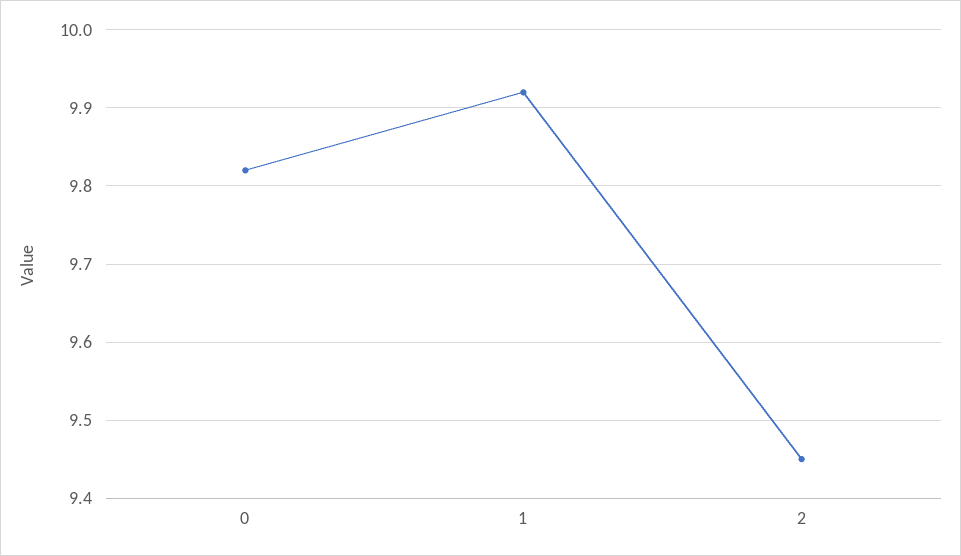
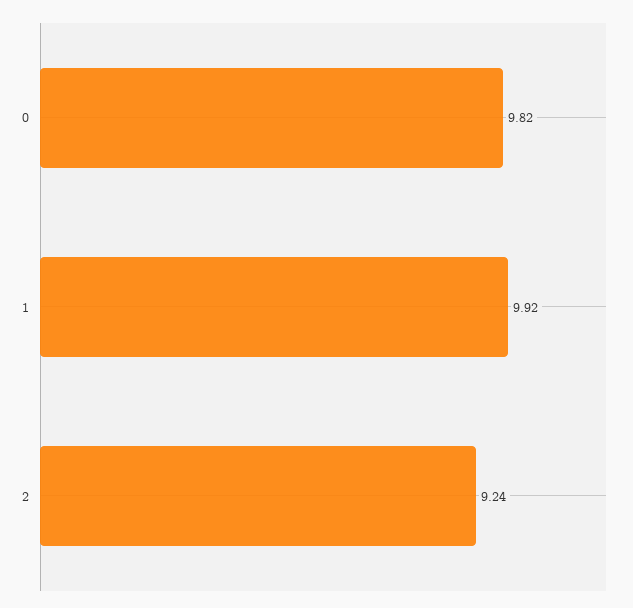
2: 9.45 -> 9.24

